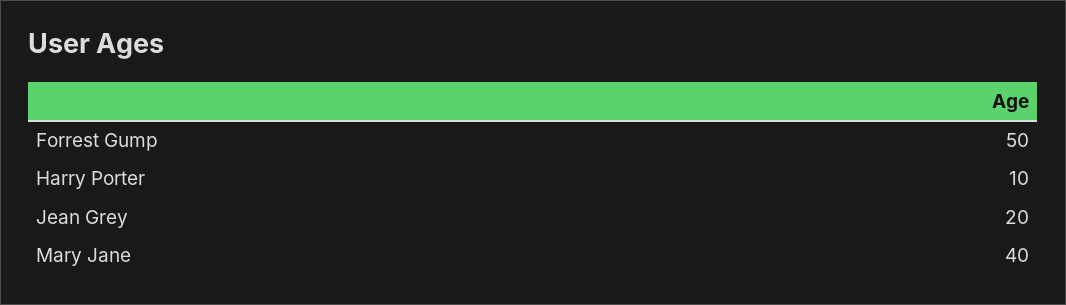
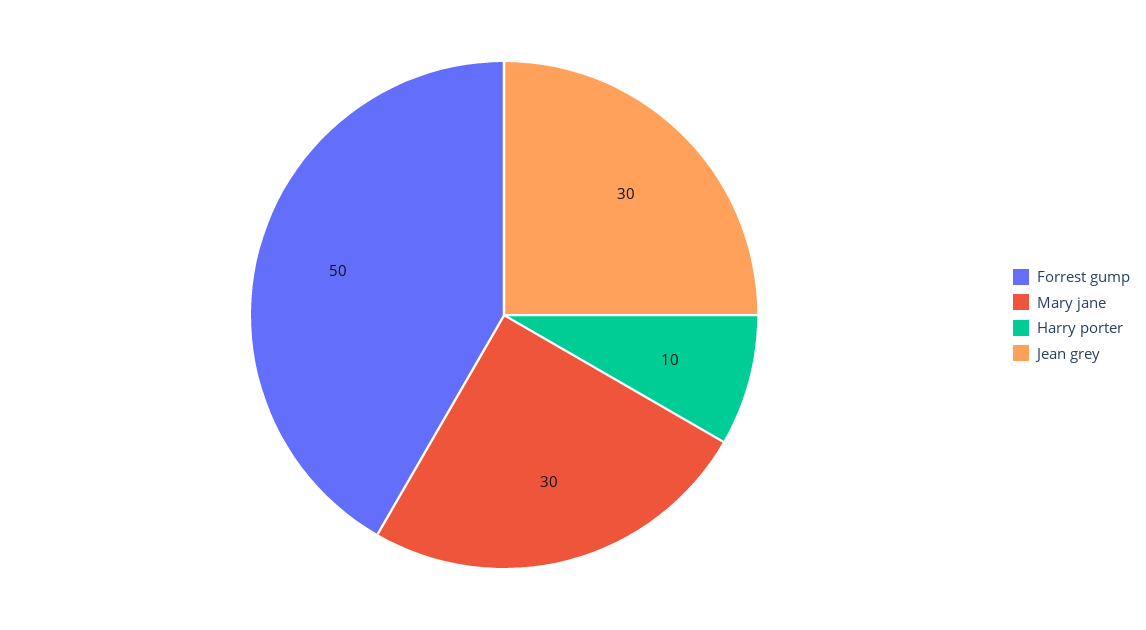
Jean Grey: 20 -> 30
Mary Jane: 40 -> 30

